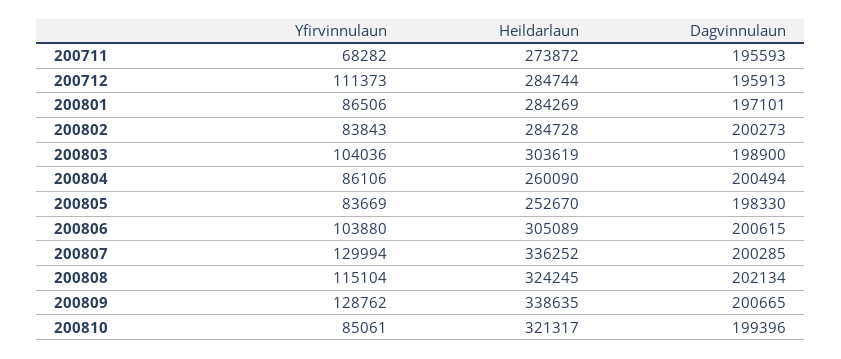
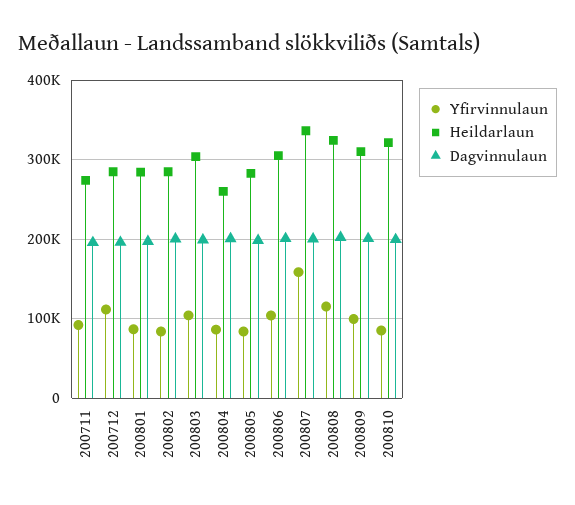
Yfirvinnulaun, 200711: 68282 -> 90000
Heildarlaun, 200805: 252670 -> 280000
Yfirvinnulaun, 200807: 129994 -> 160000
Yfirvinnulaun, 200809: 128762 -> 100000
Heildarlaun, 200809: 338635 -> 310000

